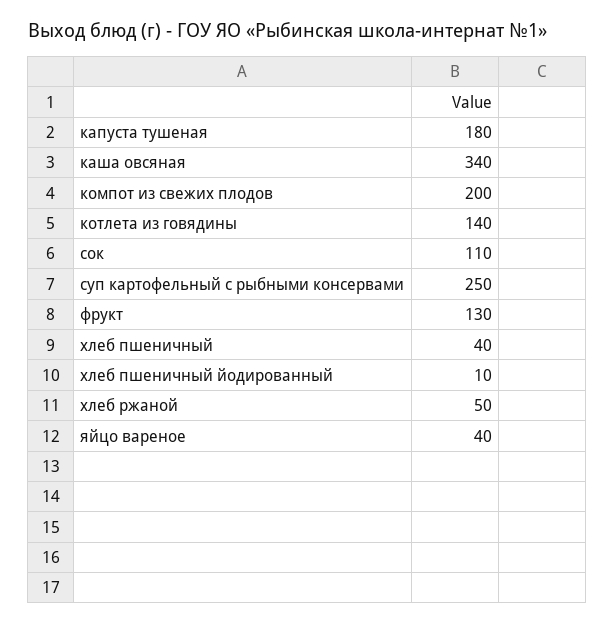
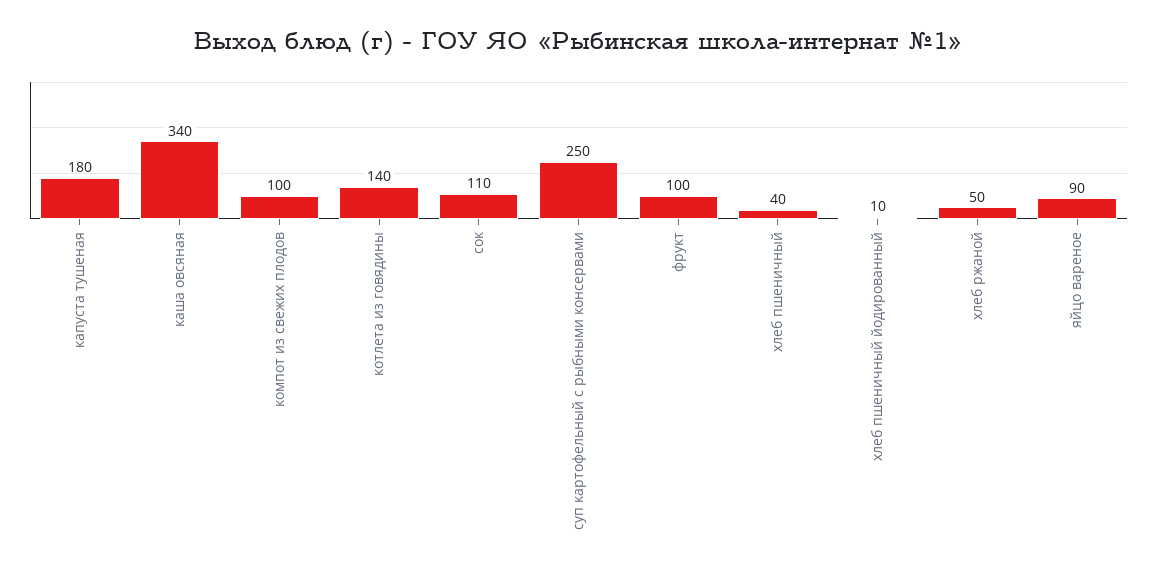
компот из свежих плодов: 200 -> 100
фрукт: 130 -> 100
яйцо вареное: 40 -> 90

